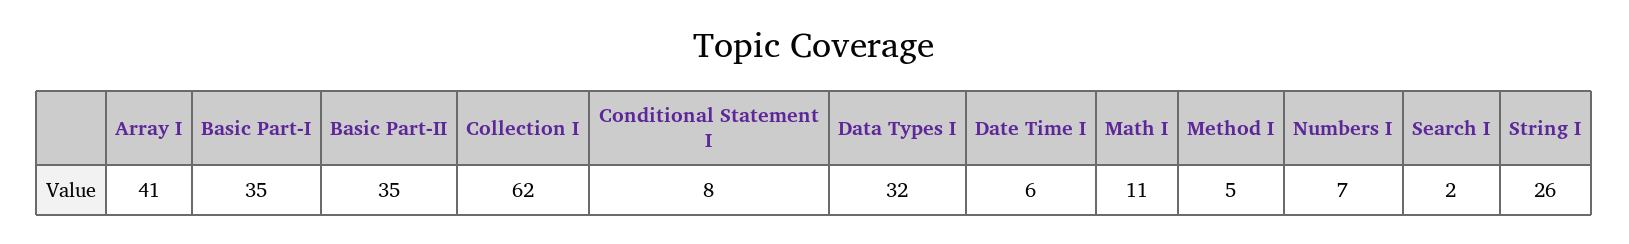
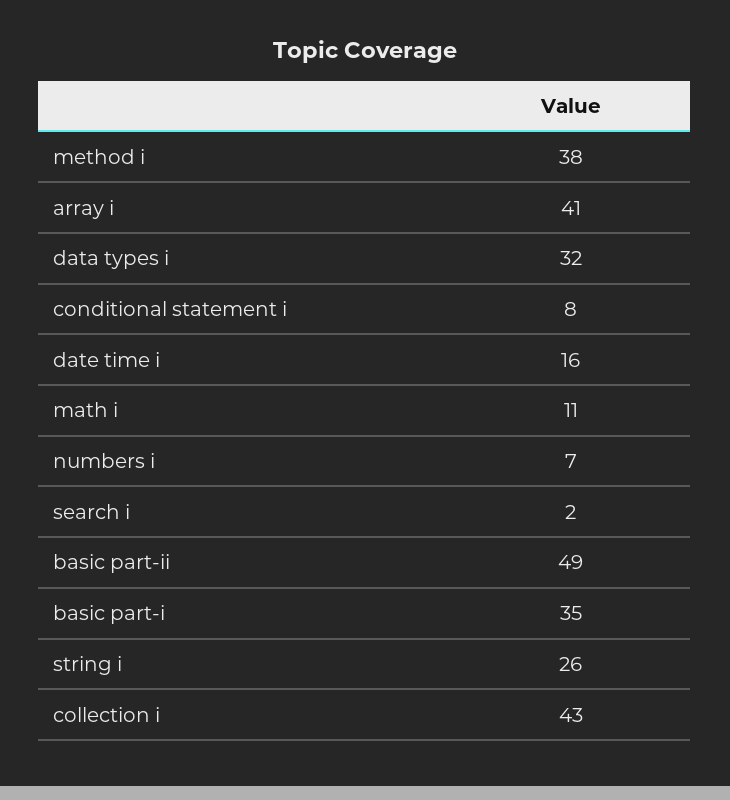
Basic Part-II: 35 -> 49
Collection I: 62 -> 43
Date Time I: 6 -> 16
Method I: 5 -> 38

